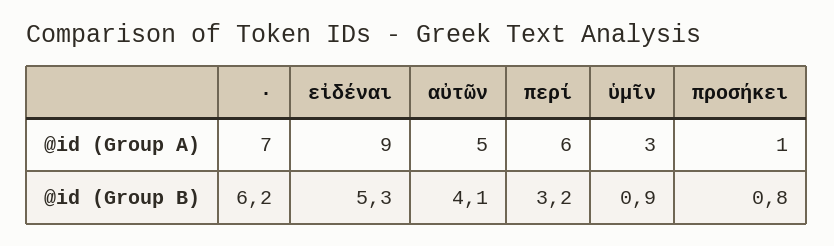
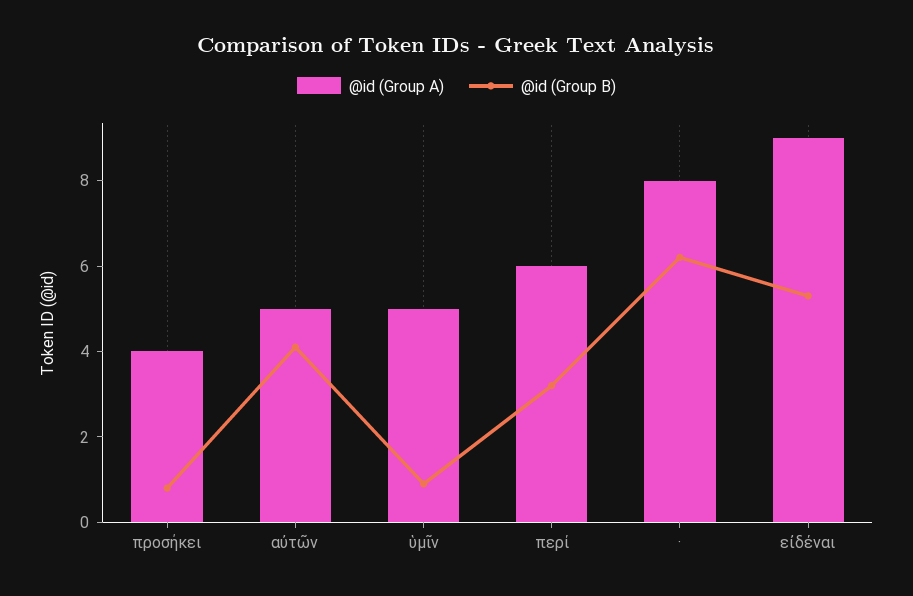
@id (Group A), ·: 7 -> 8
@id (Group A), ὑμῖν: 3 -> 5
@id (Group A), προσήκει: 1 -> 4

